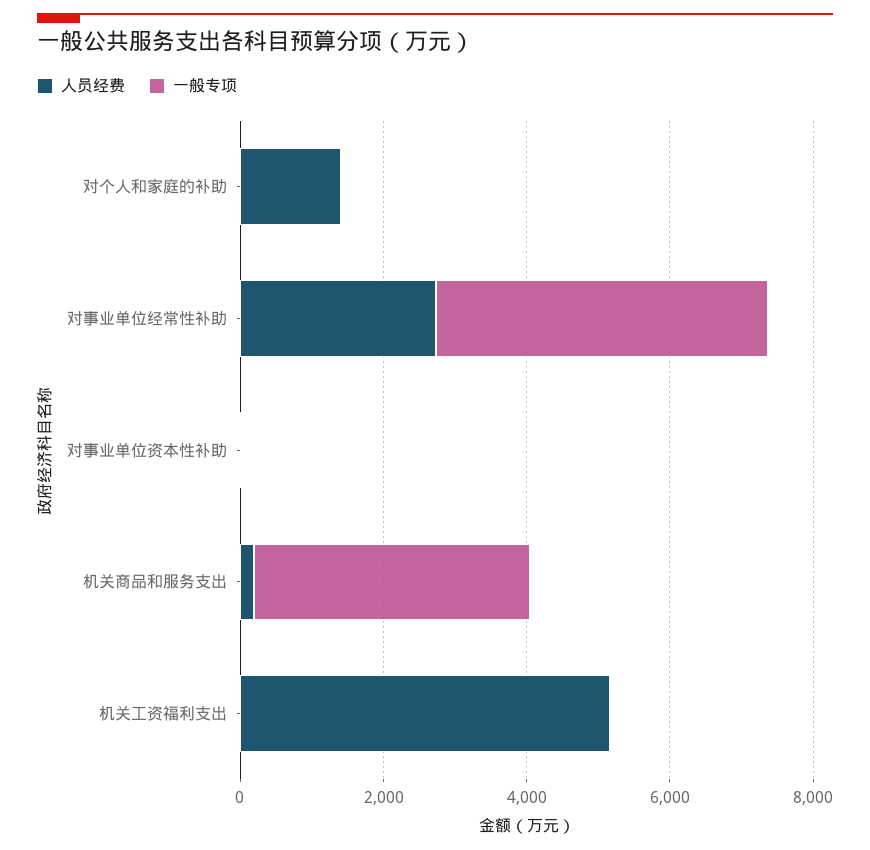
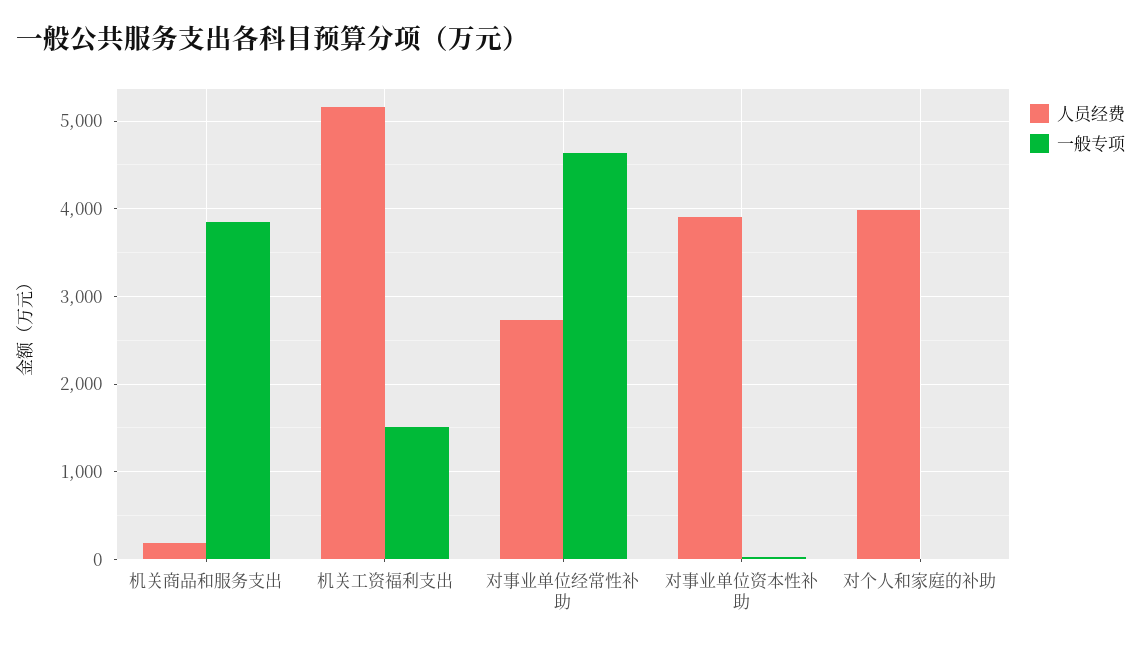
人员经费, 对个人和家庭的补助: 1500 -> 4000
人员经费, 对事业单位资本性补助: 0 -> 3900
一般专项, 机关工资福利支出: 0 -> 1500

